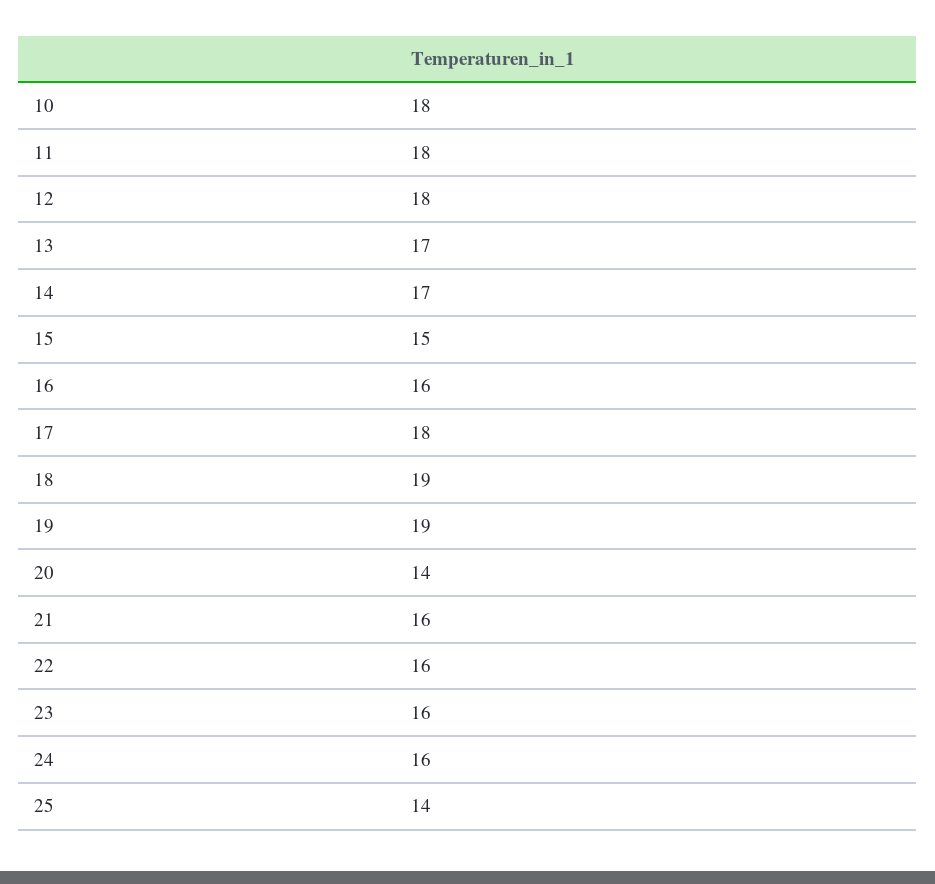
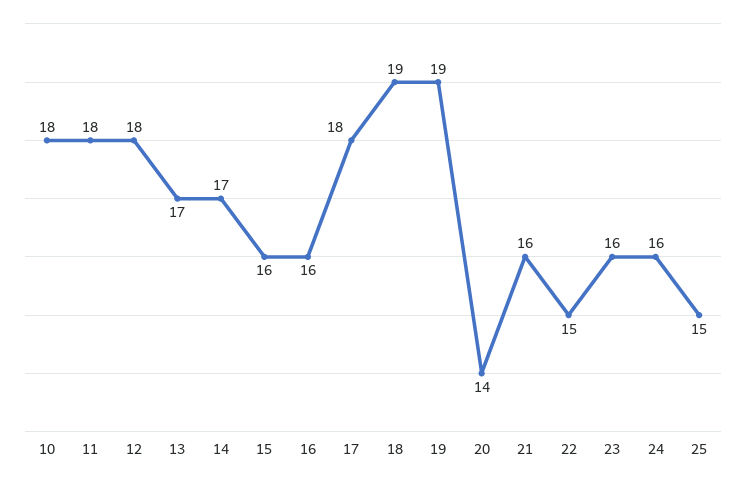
15: 15 -> 16
22: 16 -> 15
25: 14 -> 15

